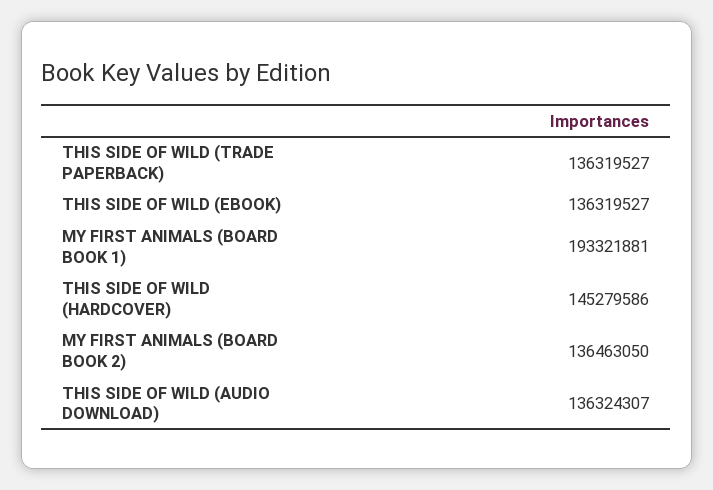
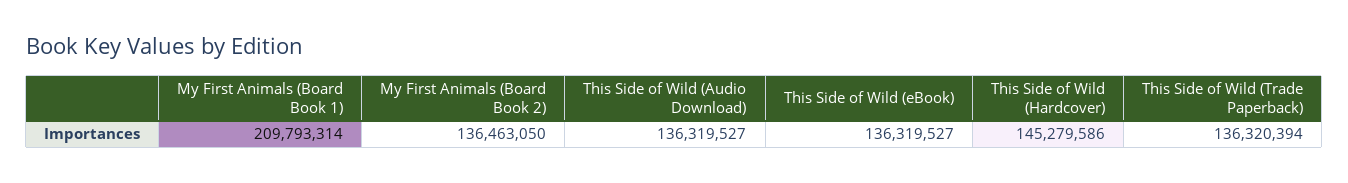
THIS SIDE OF WILD (TRADE PAPERBACK): 136319527 -> 136320394
MY FIRST ANIMALS (BOARD BOOK 1): 193321881 -> 209793314
THIS SIDE OF WILD (AUDIO DOWNLOAD): 136324307 -> 136319527

